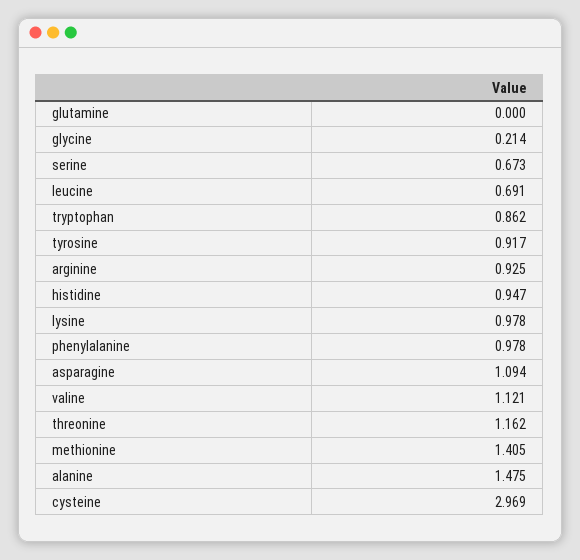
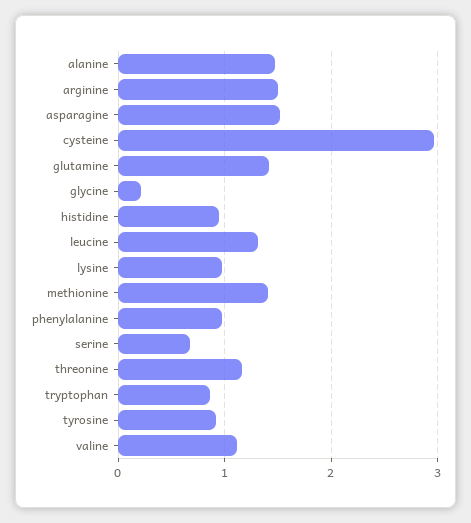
glutamine: 0 -> 1.4
leucine: 0.691 -> 1.3
arginine: 0.925 -> 1.5
asparagine: 1.094 -> 1.5

